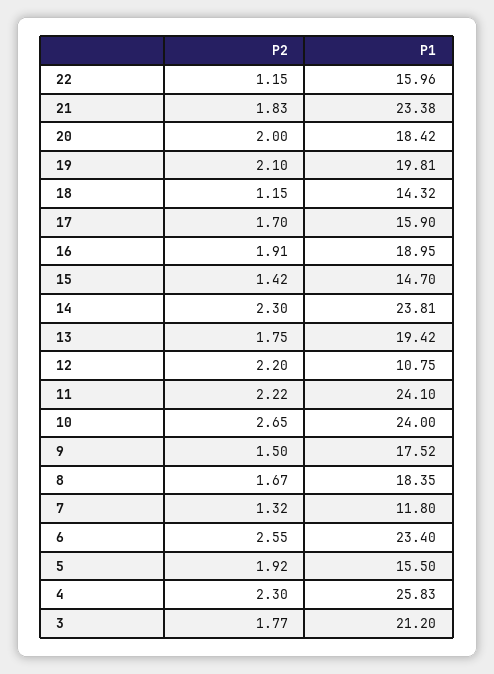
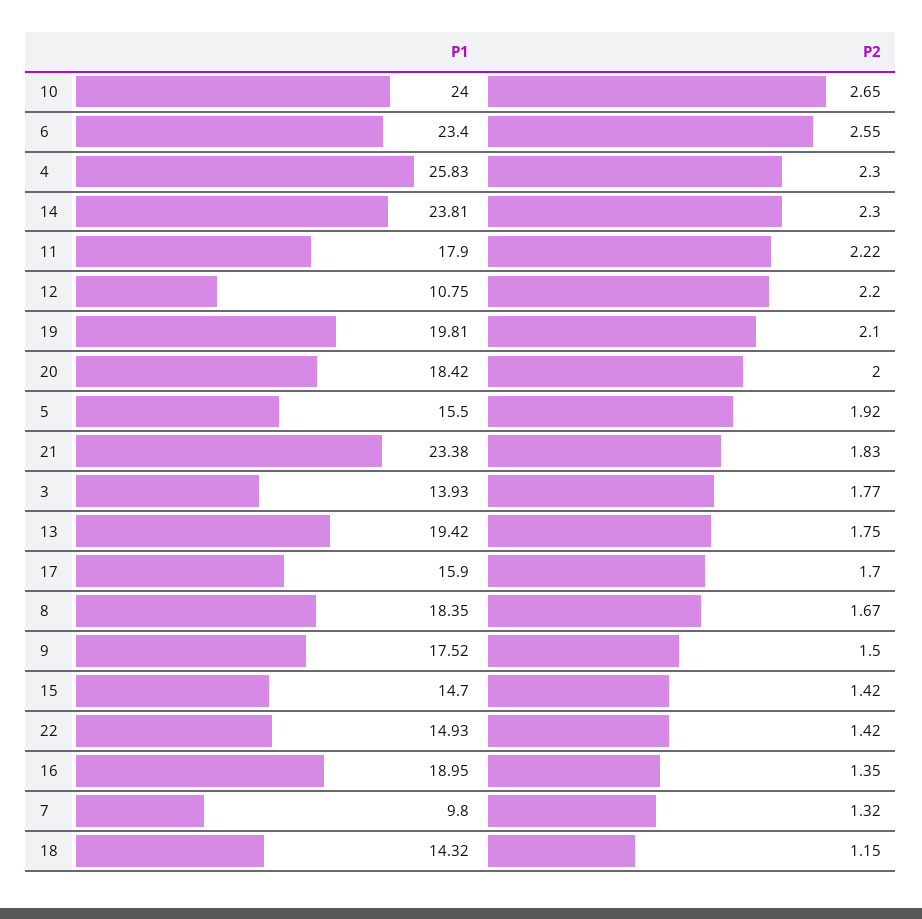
P2, 22: 1.15 -> 1.42
P1, 22: 15.96 -> 14.93
P2, 16: 1.91 -> 1.35
P1, 11: 24.1 -> 17.9
P1, 7: 11.8 -> 9.8
P1, 3: 21.2 -> 13.93

